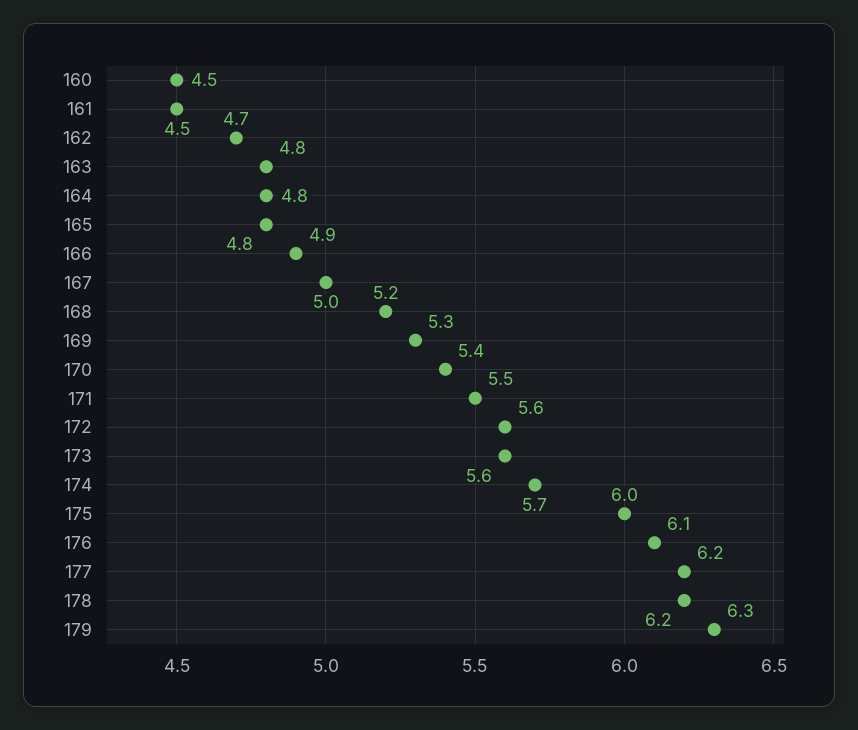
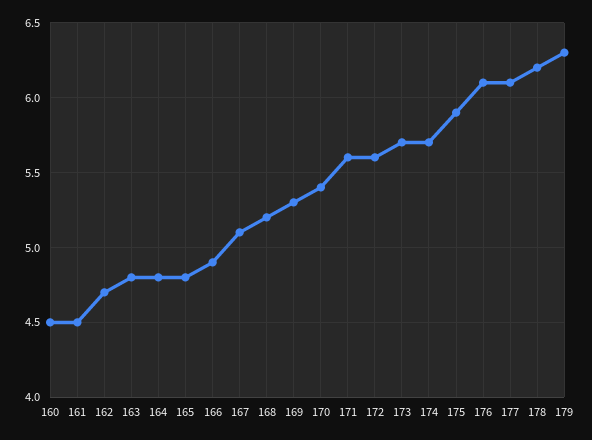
167: 5 -> 5.1
171: 5.5 -> 5.6
173: 5.6 -> 5.7
175: 6 -> 5.9
177: 6.2 -> 6.1

